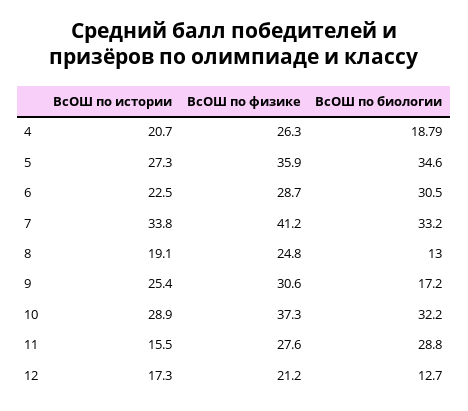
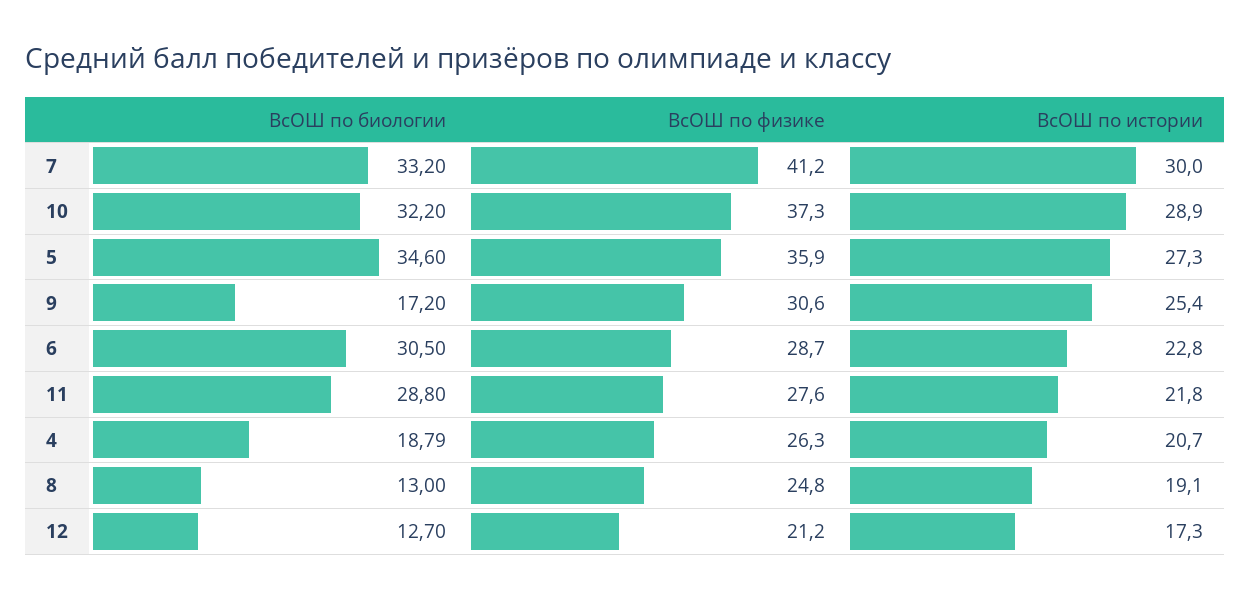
ВсОШ по истории, 6: 22.5 -> 22.8
ВсОШ по истории, 7: 33.8 -> 30
ВсОШ по истории, 11: 15.5 -> 21.8

